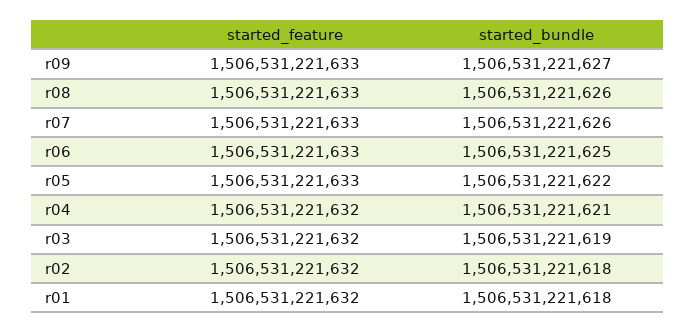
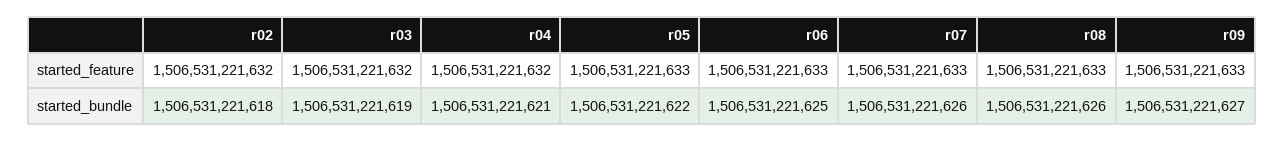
started_feature, r01: 1506531221632 -> none
started_bundle, r01: 1506531221618 -> none

